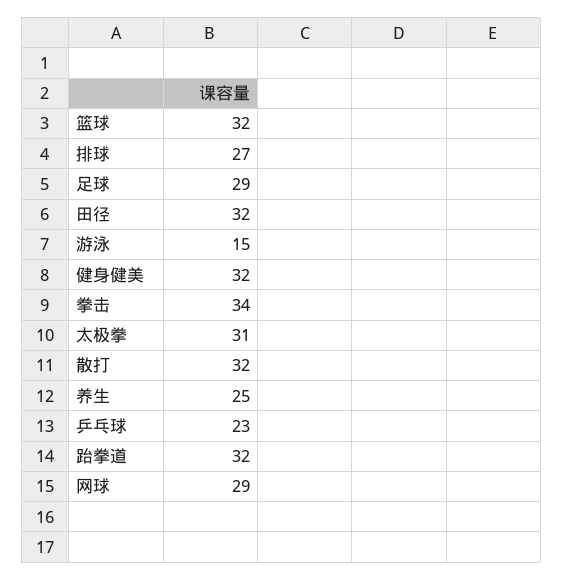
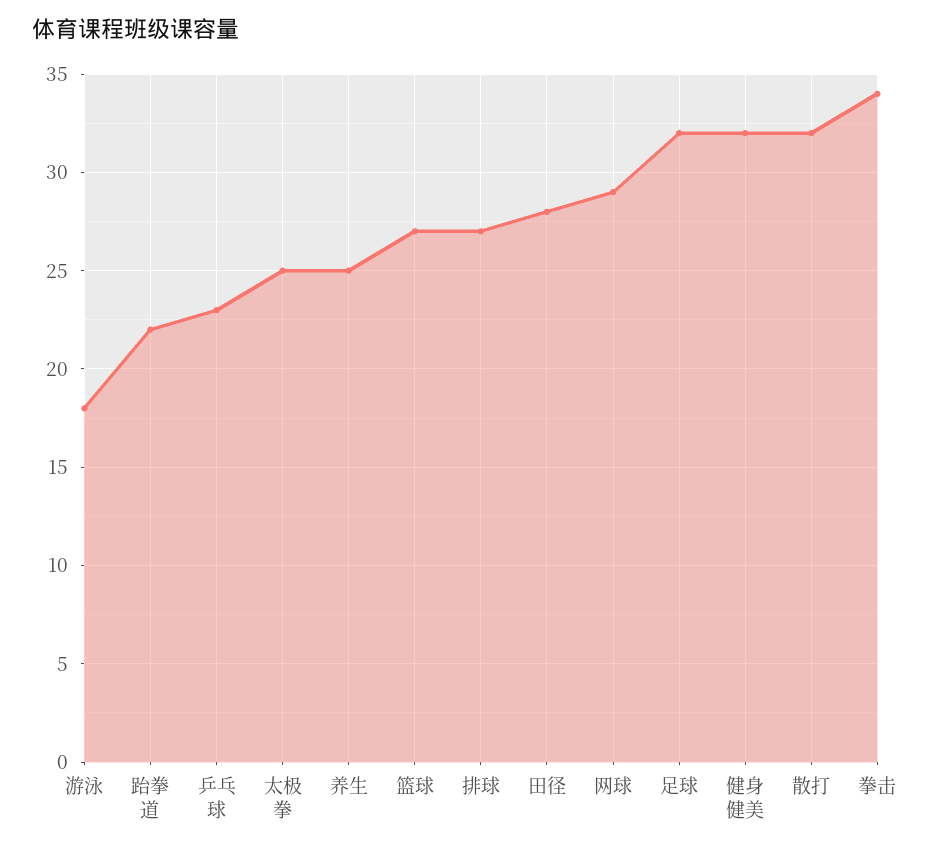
篮球: 32 -> 27
足球: 29 -> 32
田径: 32 -> 28
游泳: 15 -> 18
太极拳: 31 -> 25
跆拳道: 32 -> 22

